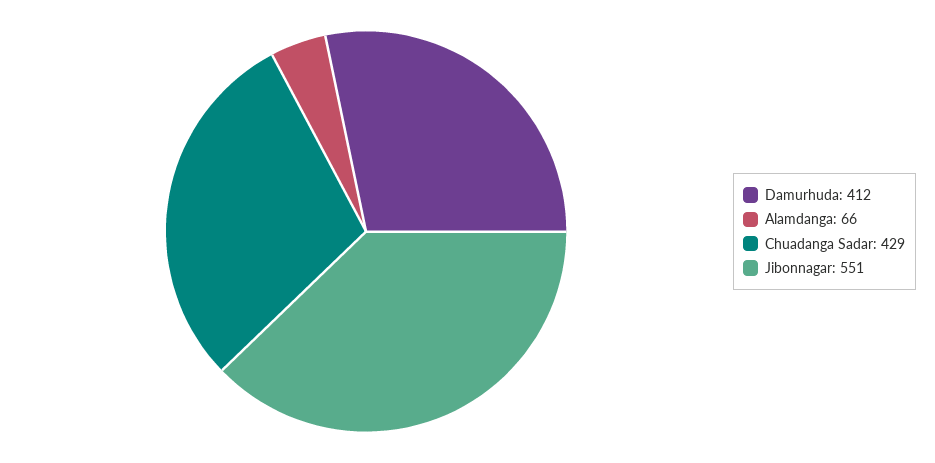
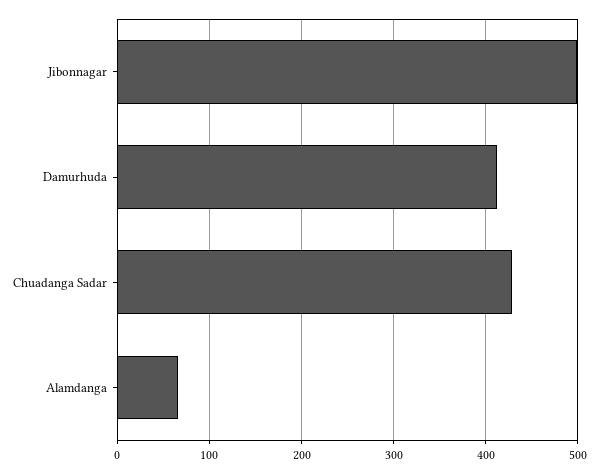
Jibonnagar: 551 -> 500

